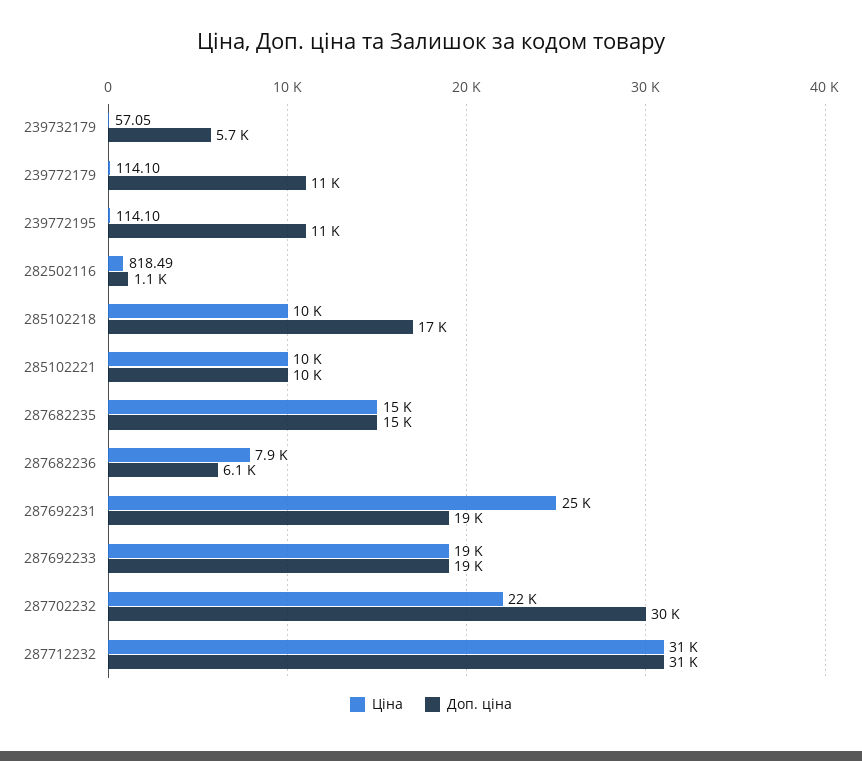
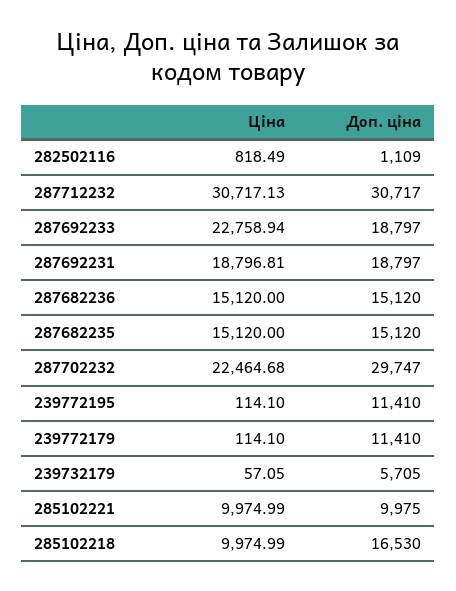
Ціна, 287682236: 7900 -> 15120
Доп. ціна, 287682236: 6100 -> 15120
Ціна, 287692231: 25000 -> 18796.81
Ціна, 287692233: 19000 -> 22758.94

